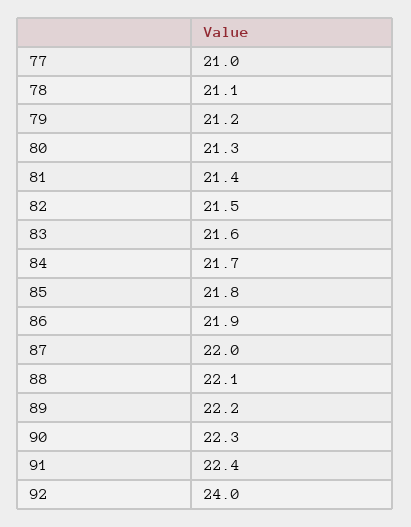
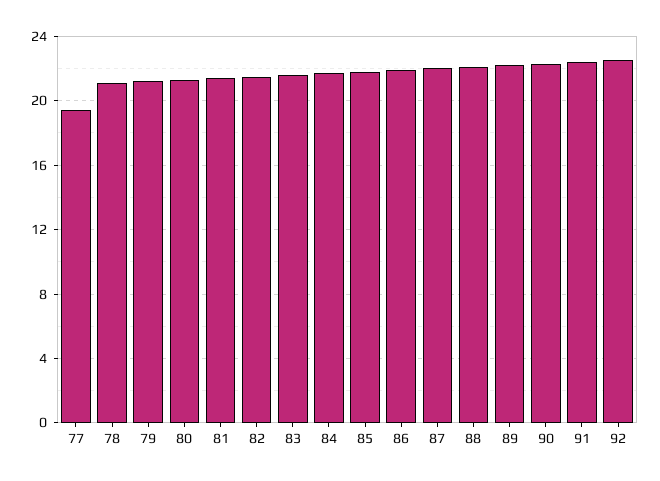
77: 21 -> 19.5
92: 24 -> 22.5

